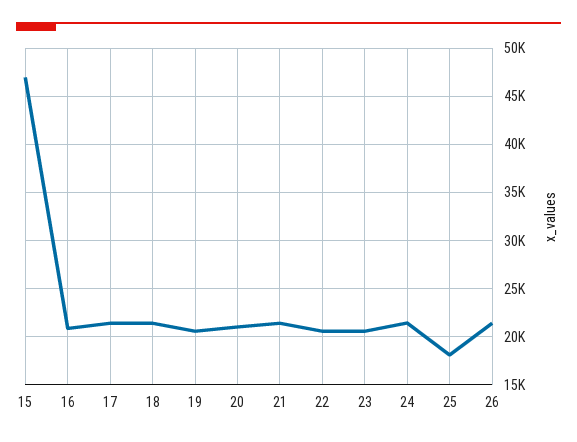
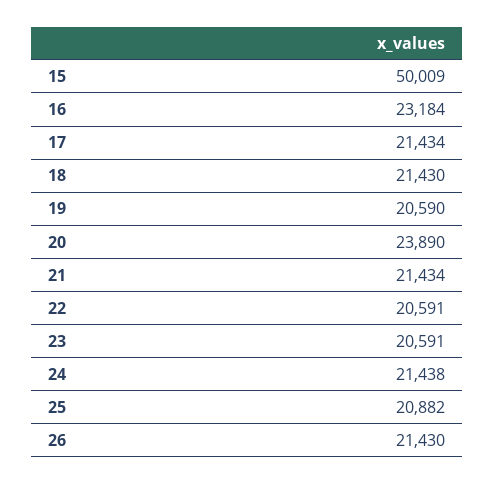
15: 47000 -> 50009
16: 21000 -> 23184
20: 21000 -> 23890
25: 18000 -> 20882

